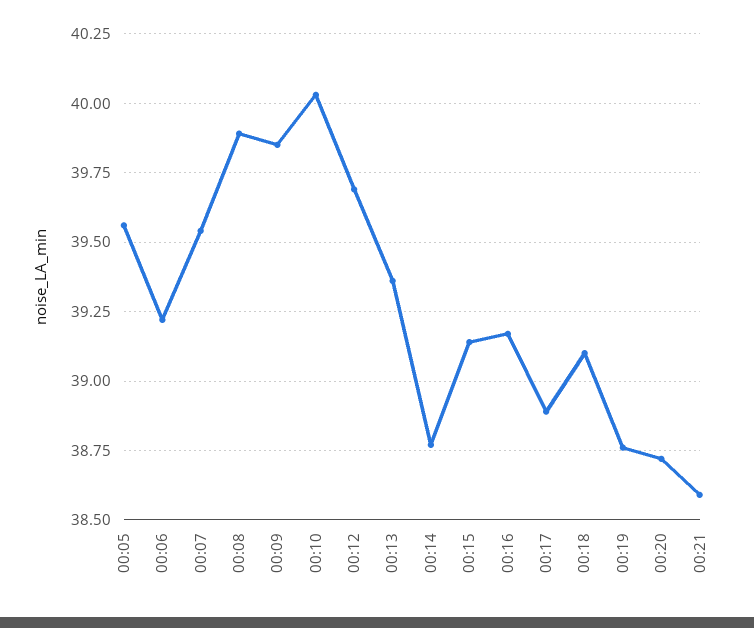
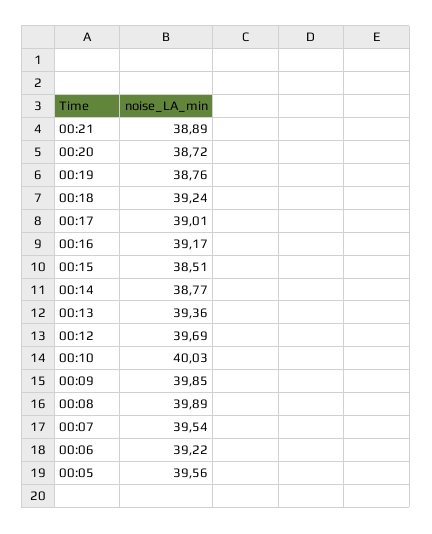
00:15: 39.15 -> 38.51
00:17: 38.9 -> 39.01
00:18: 39.1 -> 39.24
00:21: 38.6 -> 38.89

